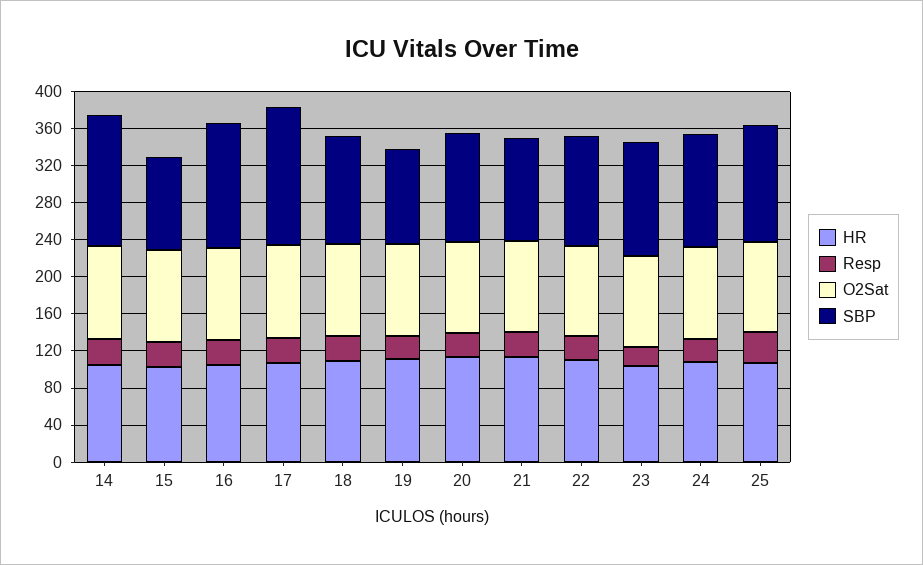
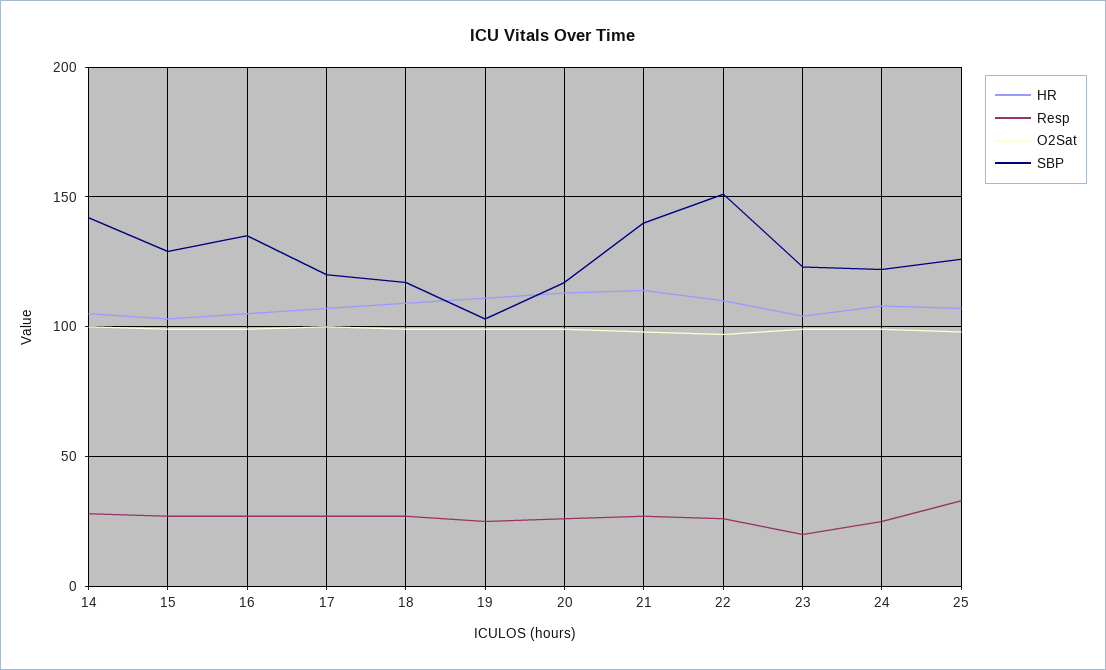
SBP, 15: 100 -> 130
SBP, 17: 150 -> 120
SBP, 21: 110 -> 140
SBP, 22: 120 -> 150

